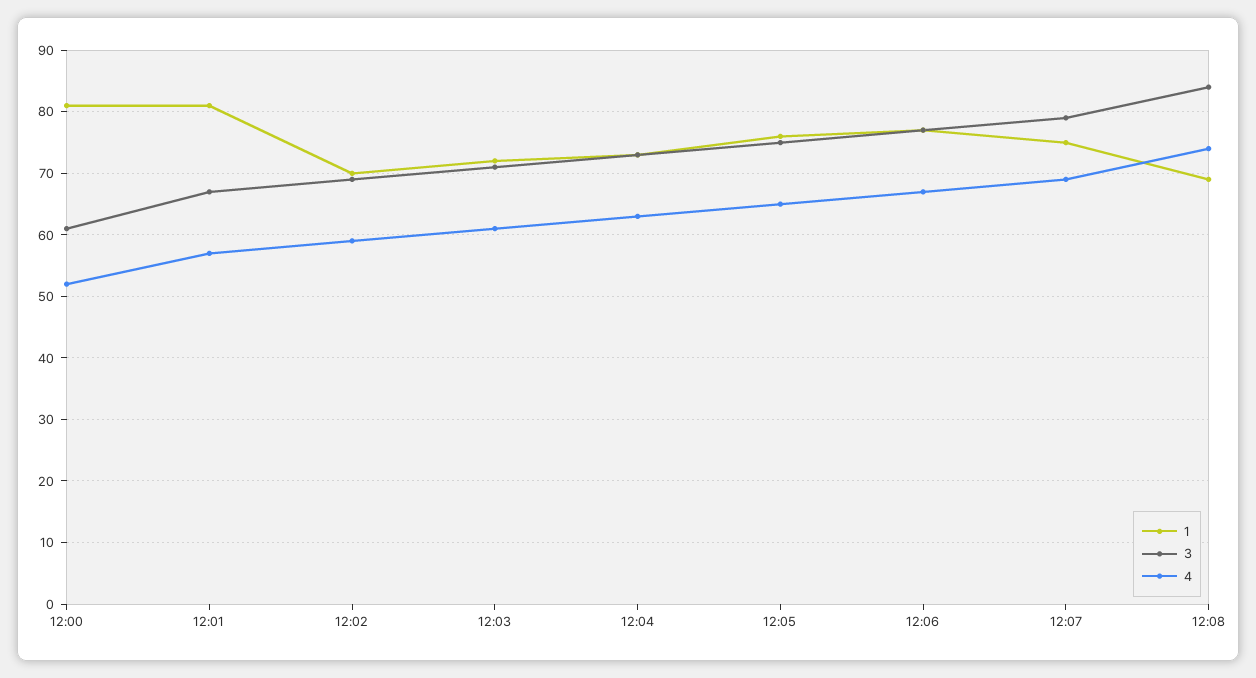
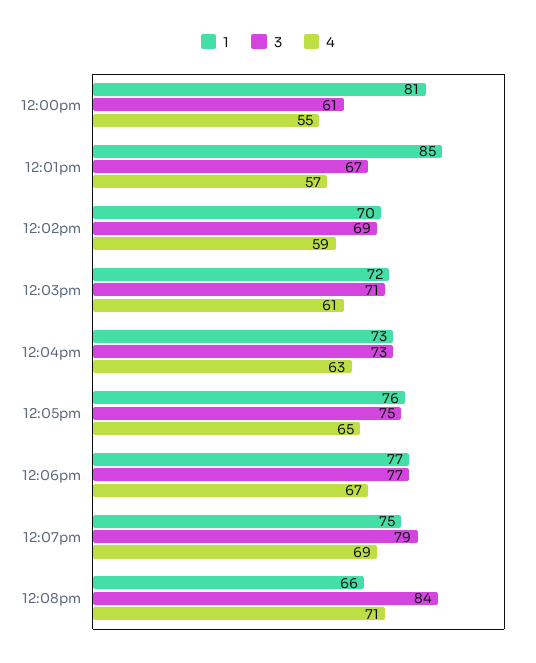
4, 12:00: 52 -> 55
1, 12:01: 81 -> 85
1, 12:08: 69 -> 66
4, 12:08: 74 -> 71

